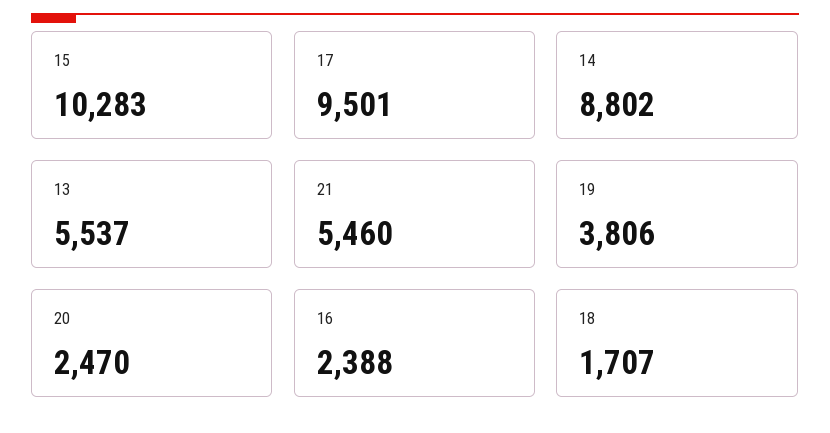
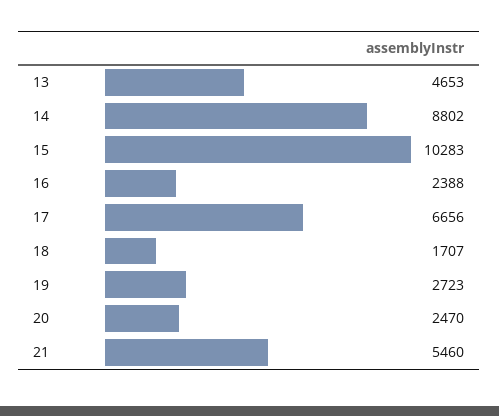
17: 9501 -> 6656
13: 5537 -> 4653
19: 3806 -> 2723

